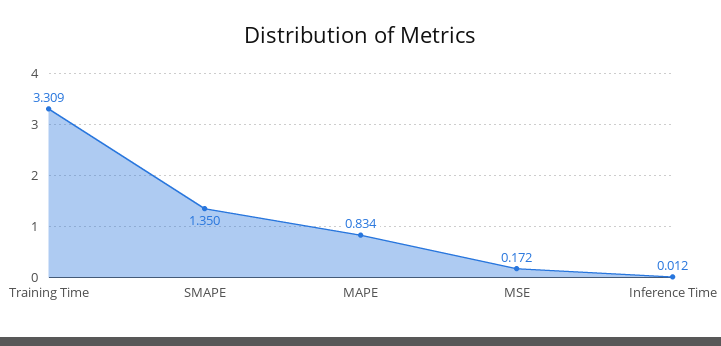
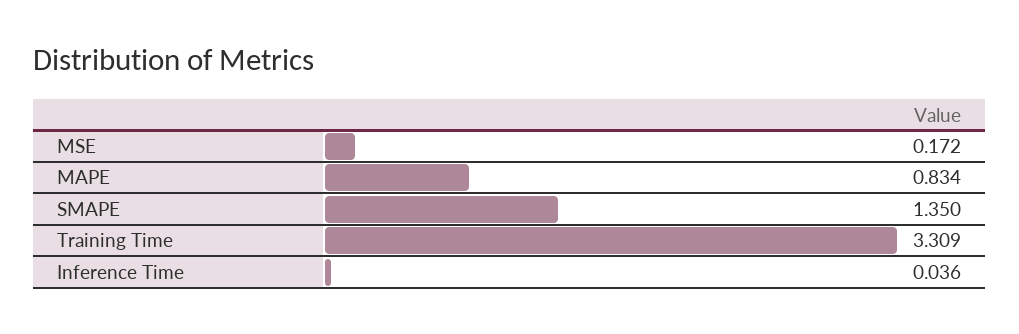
Inference Time: 0.012 -> 0.036

